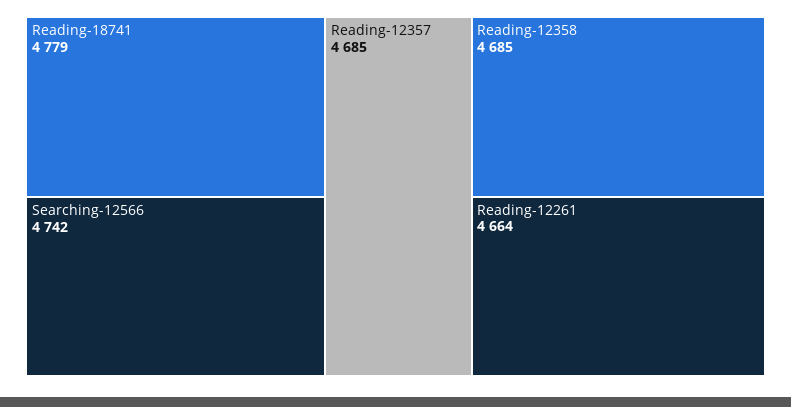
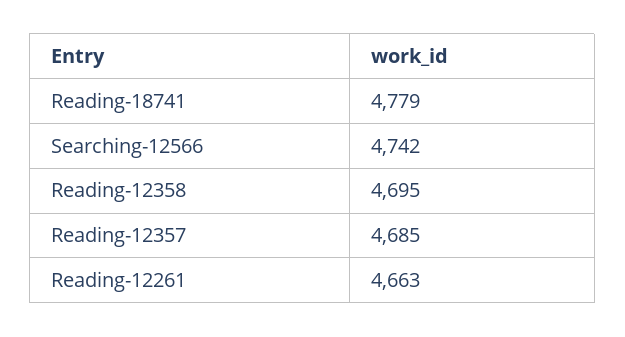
Reading-12358: 4685 -> 4695
Reading-12261: 4664 -> 4663

